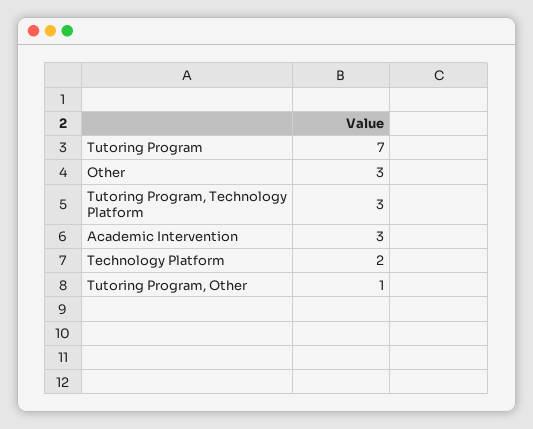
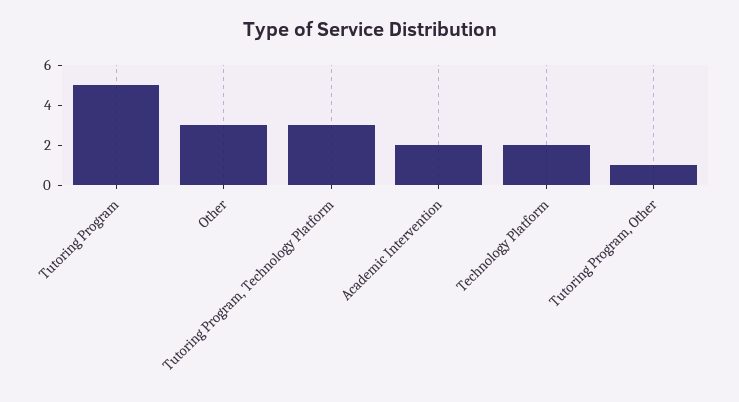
Tutoring Program: 7 -> 5
Academic Intervention: 3 -> 2

